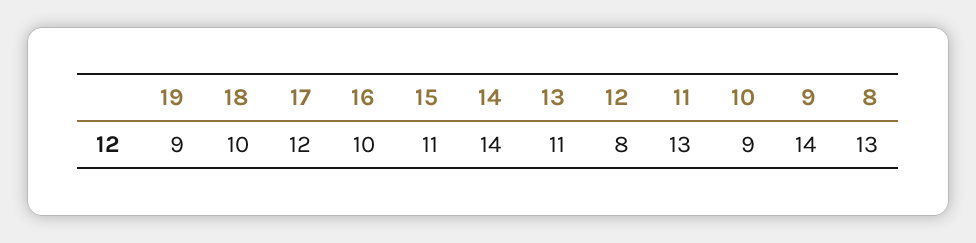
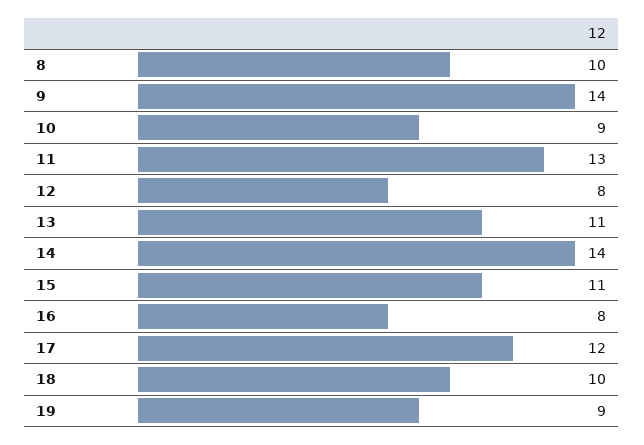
16: 10 -> 8
8: 13 -> 10

